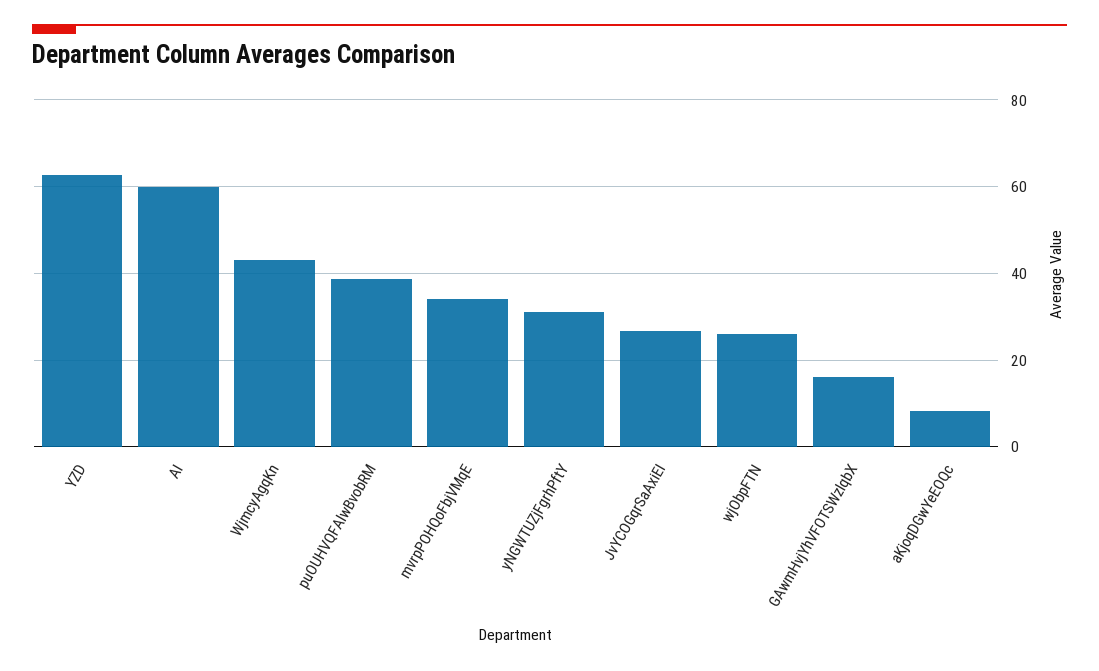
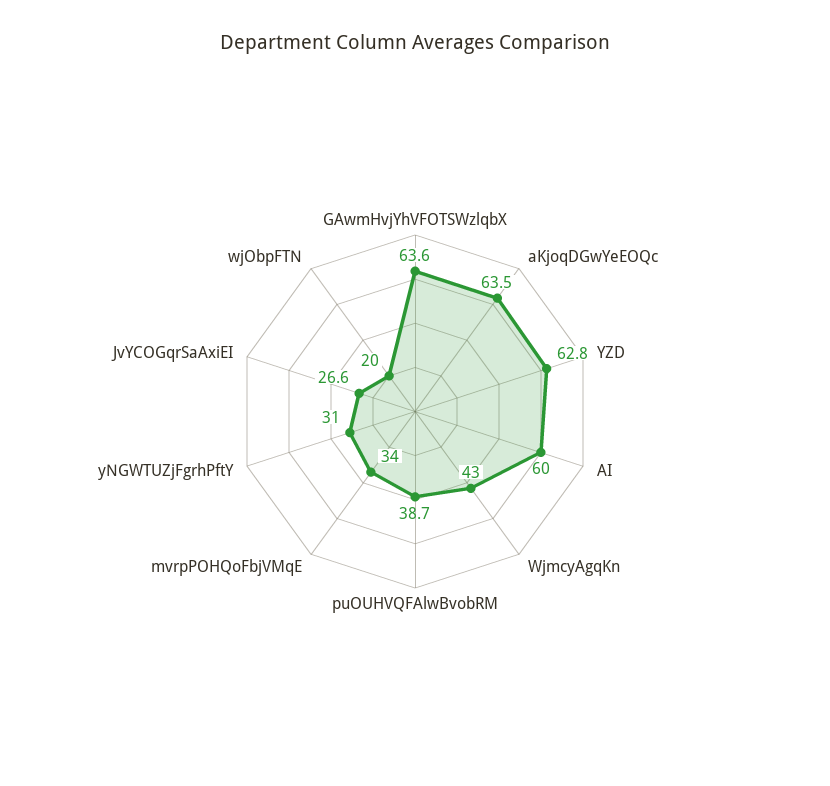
wjObpFTN: 26 -> 20
GAwmHvjYhVFOTSWzlqbX: 16 -> 63.6
aKjoqDGwYeEOQc: 8 -> 63.5

